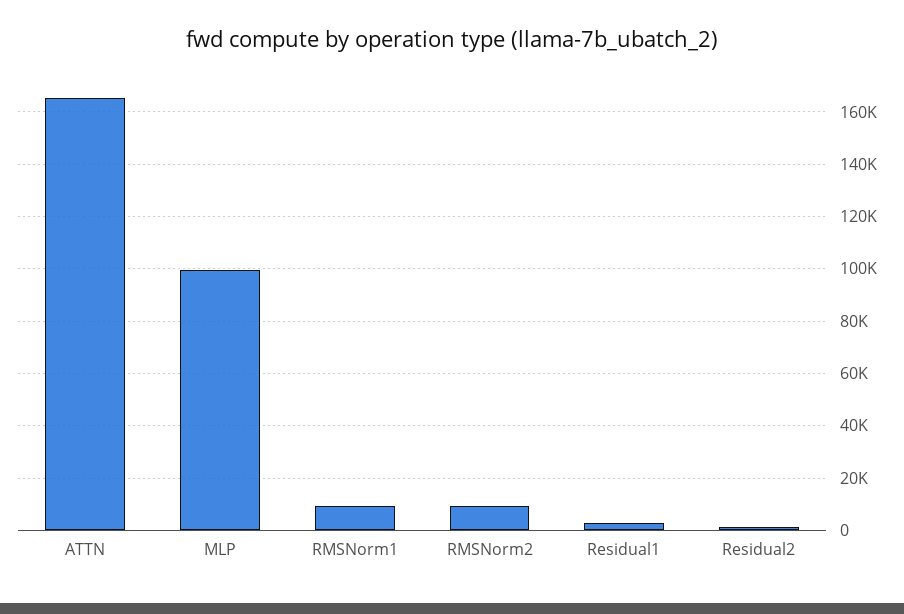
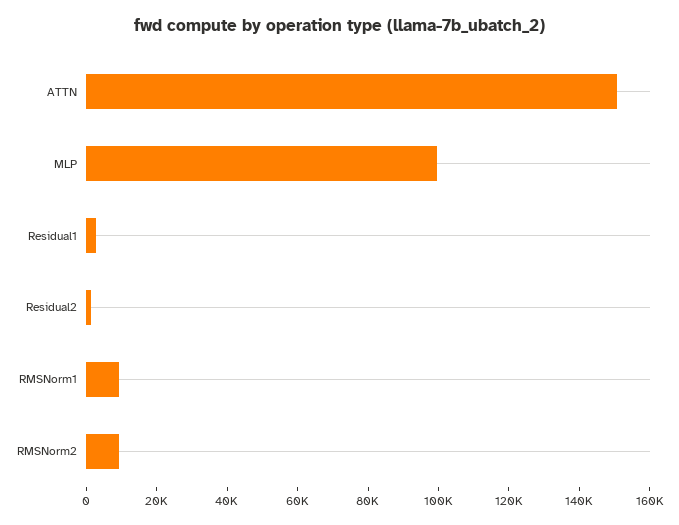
ATTN: 165000 -> 150000

